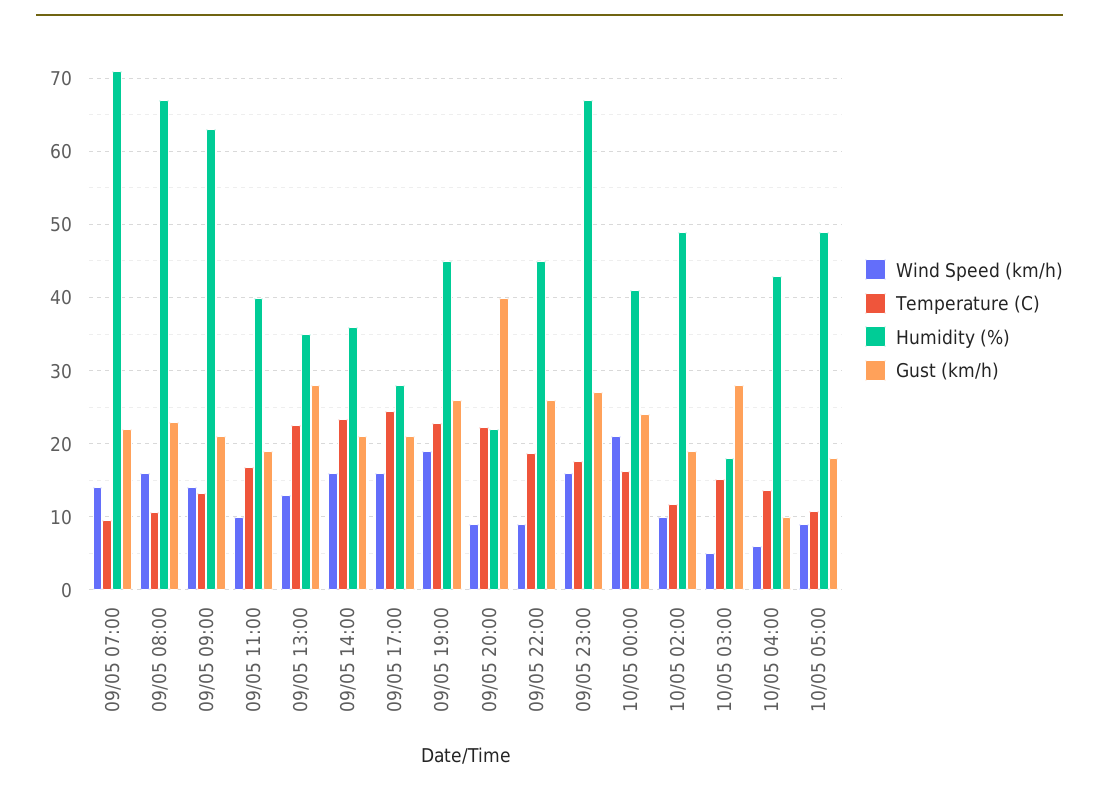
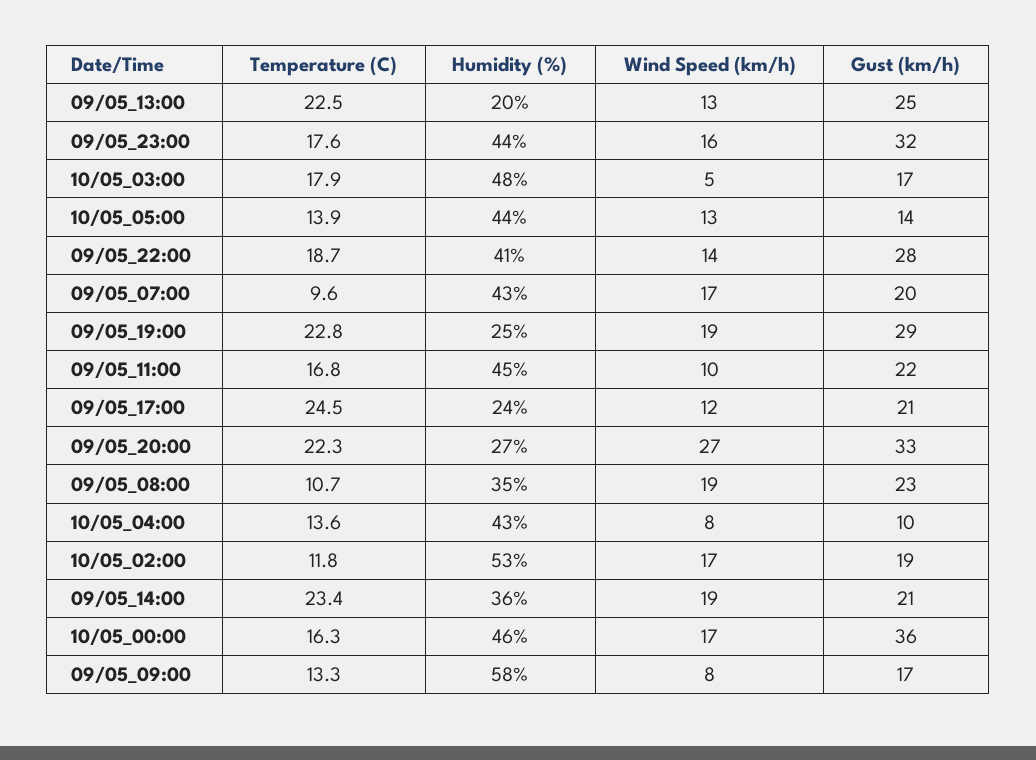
Wind Speed (km/h), 09/05 07:00: 14 -> 17
Humidity (%), 09/05 07:00: 71 -> 43
Gust (km/h), 09/05 07:00: 22 -> 20
Wind Speed (km/h), 09/05 08:00: 16 -> 19
Humidity (%), 09/05 08:00: 67 -> 35
Wind Speed (km/h), 09/05 09:00: 14 -> 8
Humidity (%), 09/05 09:00: 63 -> 58
Gust (km/h), 09/05 09:00: 21 -> 17
Humidity (%), 09/05 11:00: 40 -> 45
Gust (km/h), 09/05 11:00: 19 -> 22
Humidity (%), 09/05 13:00: 35 -> 20
Gust (km/h), 09/05 13:00: 28 -> 25
Wind Speed (km/h), 09/05 14:00: 16 -> 19
Wind Speed (km/h), 09/05 17:00: 16 -> 12
Humidity (%), 09/05 17:00: 28 -> 24
Humidity (%), 09/05 19:00: 45 -> 25
Gust (km/h), 09/05 19:00: 26 -> 29
Wind Speed (km/h), 09/05 20:00: 9 -> 27
Humidity (%), 09/05 20:00: 22 -> 27
Gust (km/h), 09/05 20:00: 40 -> 33
Wind Speed (km/h), 09/05 22:00: 9 -> 14
Humidity (%), 09/05 22:00: 45 -> 41
Gust (km/h), 09/05 22:00: 26 -> 28
Humidity (%), 09/05 23:00: 67 -> 44
Gust (km/h), 09/05 23:00: 27 -> 32
Wind Speed (km/h), 10/05 00:00: 21 -> 17
Humidity (%), 10/05 00:00: 41 -> 46
Gust (km/h), 10/05 00:00: 24 -> 36
Wind Speed (km/h), 10/05 02:00: 10 -> 17
Humidity (%), 10/05 02:00: 49 -> 53
Temperature (C), 10/05 03:00: 15 -> 17.9
Humidity (%), 10/05 03:00: 18 -> 48
Gust (km/h), 10/05 03:00: 28 -> 17
Wind Speed (km/h), 10/05 04:00: 6 -> 8
Wind Speed (km/h), 10/05 05:00: 9 -> 13
Temperature (C), 10/05 05:00: 11 -> 13.9
Humidity (%), 10/05 05:00: 49 -> 44
Gust (km/h), 10/05 05:00: 18 -> 14

